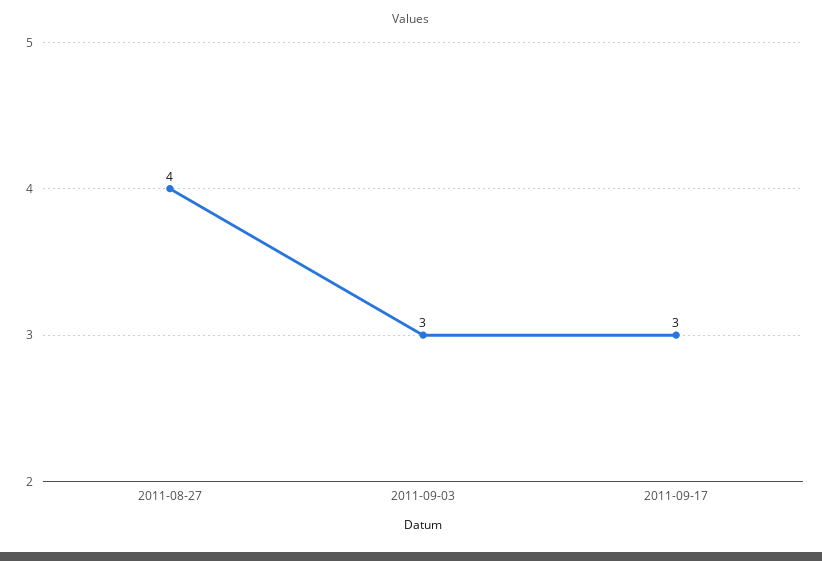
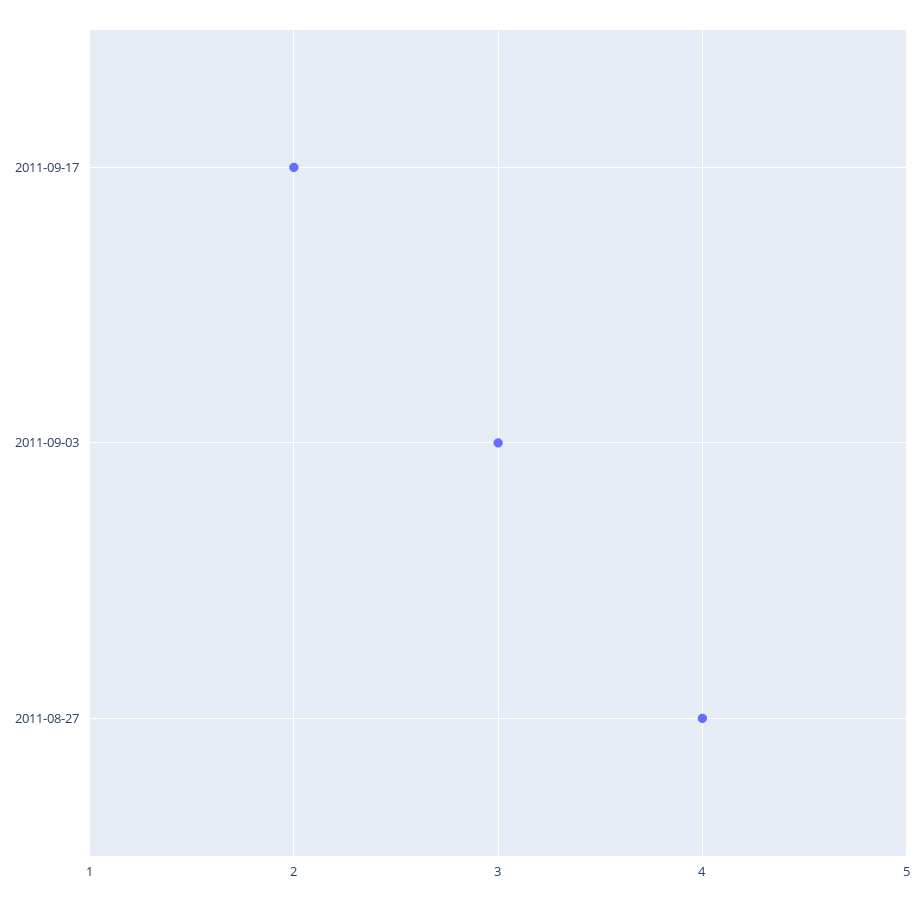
2011-09-17: 3 -> 2

